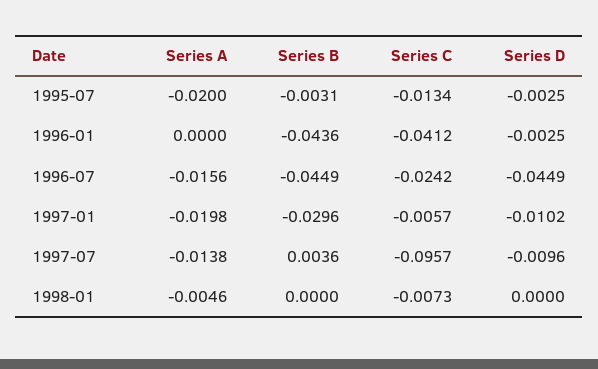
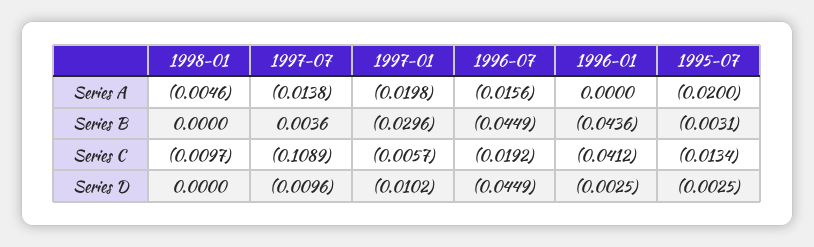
Series C, 1996-07: -0.0242 -> -0.0192
Series C, 1997-07: -0.0957 -> -0.1089
Series C, 1998-01: -0.0073 -> -0.0097

